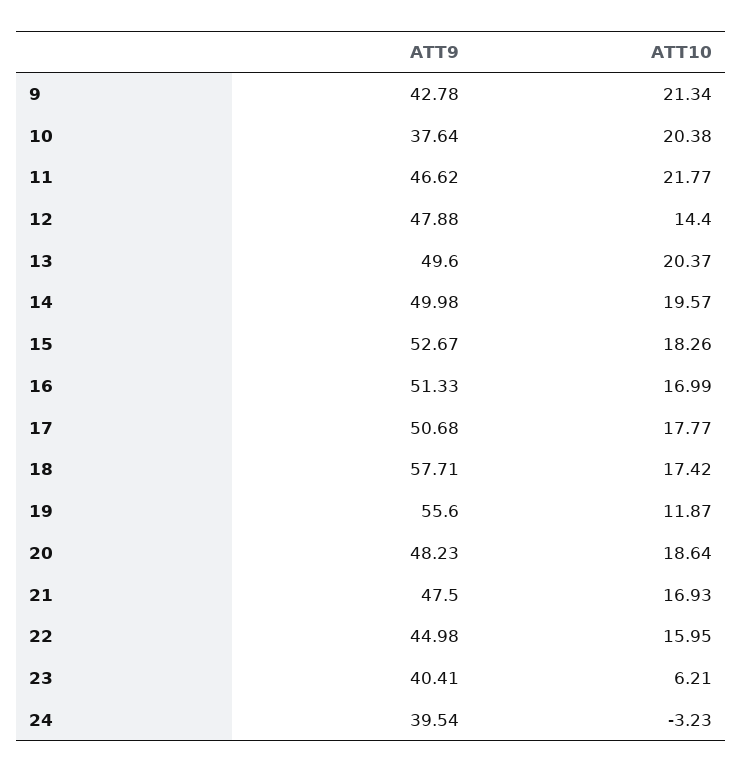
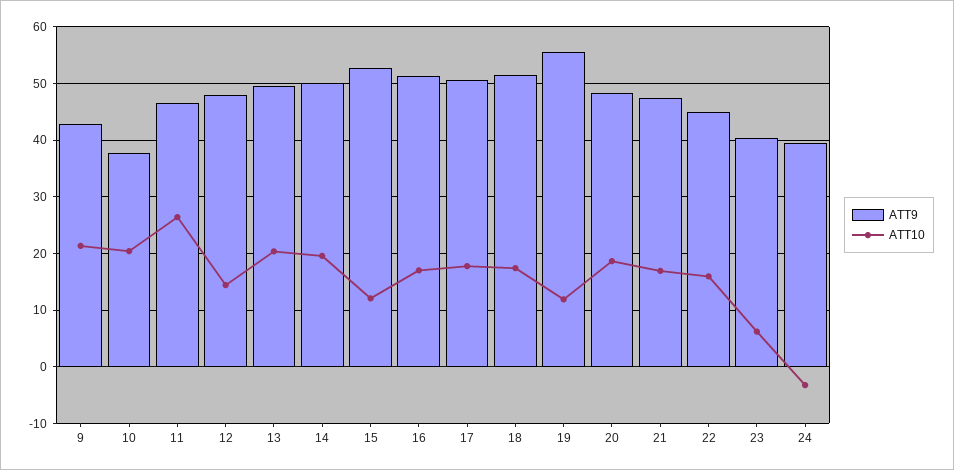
ATT10, 11: 21.77 -> 26
ATT10, 15: 18.26 -> 12
ATT9, 18: 57.71 -> 52

